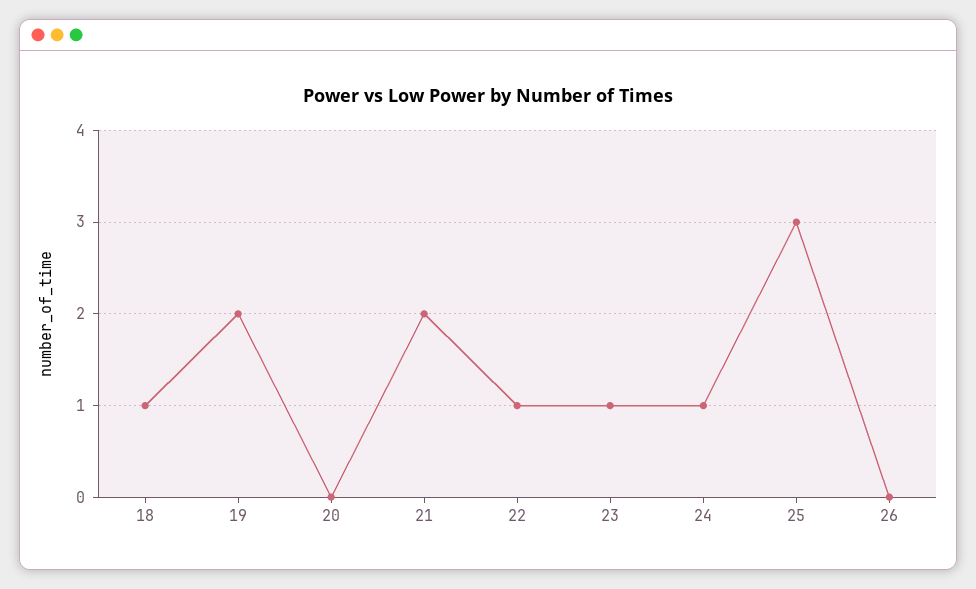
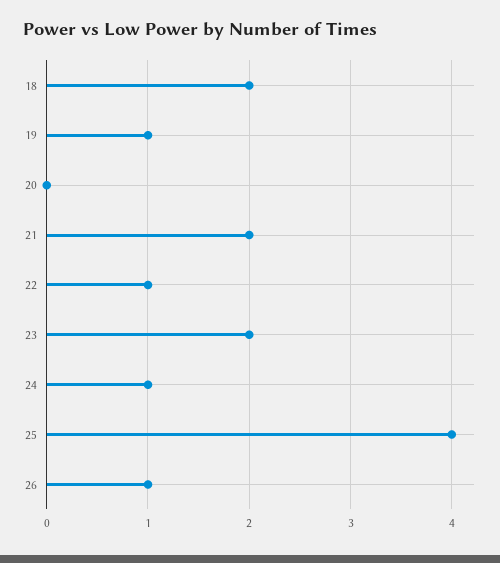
18: 1 -> 2
19: 2 -> 1
23: 1 -> 2
25: 3 -> 4
26: 0 -> 1

